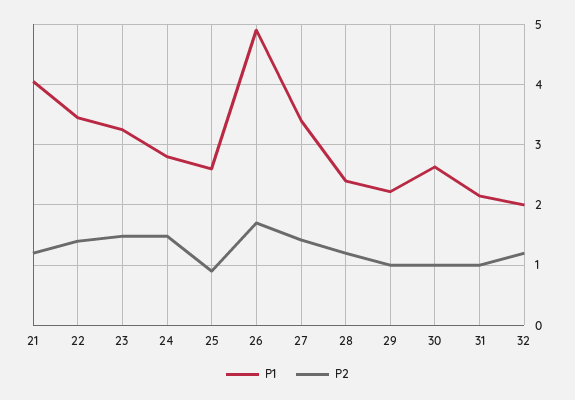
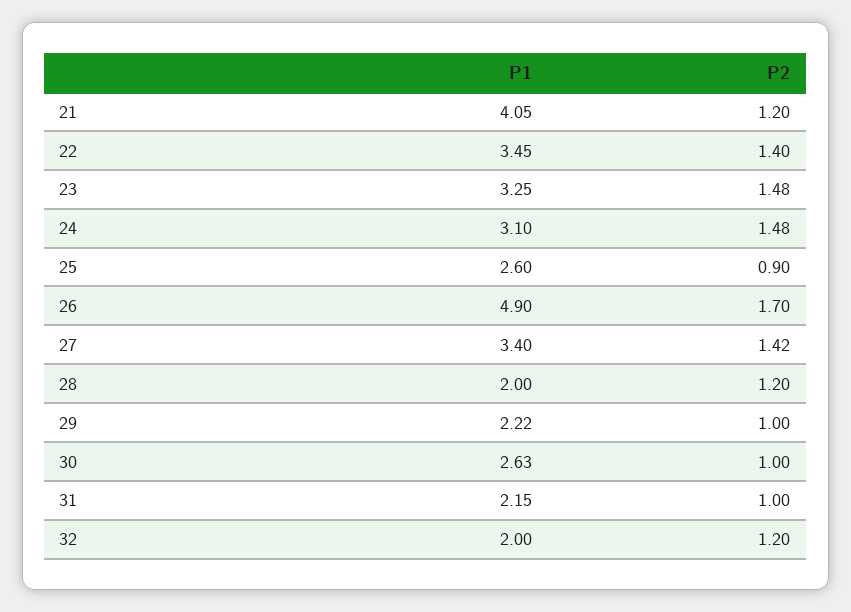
P1, 24: 2.8 -> 3.1
P1, 28: 2.4 -> 2

